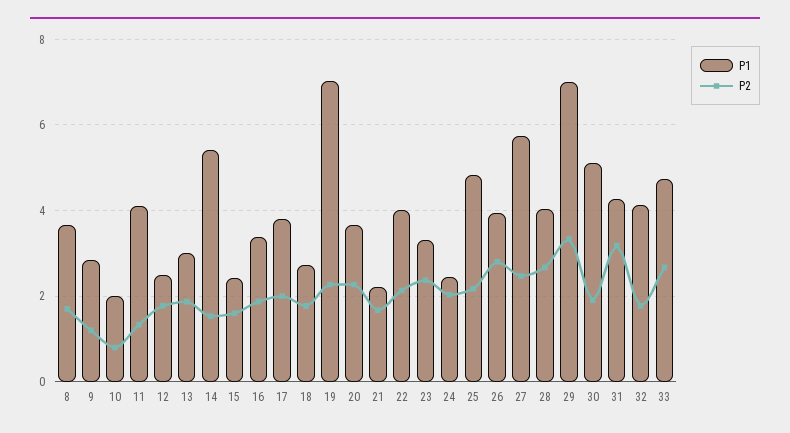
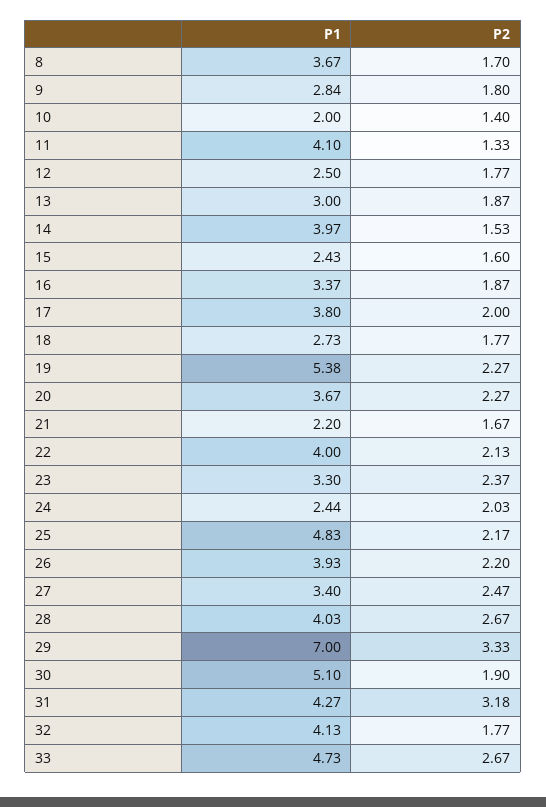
P2, 9: 1.2 -> 1.8
P2, 10: 0.8 -> 1.4
P1, 14: 5.4 -> 3.97
P1, 19: 7 -> 5.38
P2, 26: 2.8 -> 2.2
P1, 27: 5.8 -> 3.4

